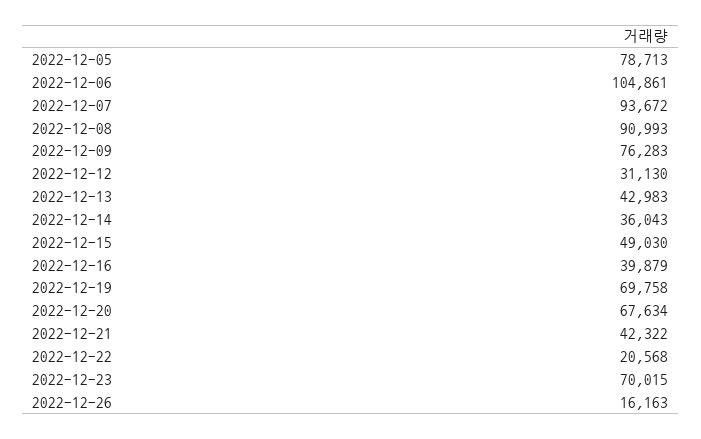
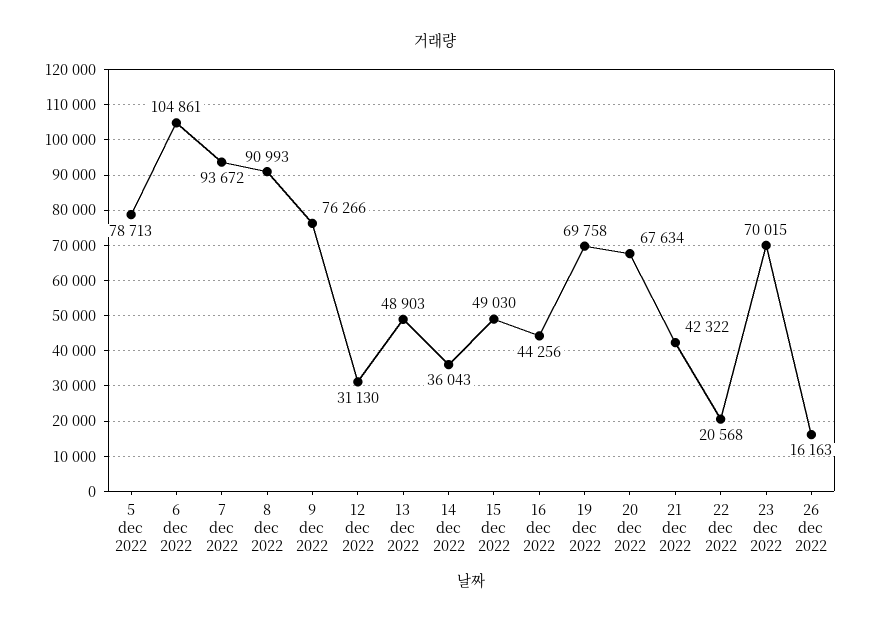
2022-12-09: 76283 -> 76266
2022-12-13: 42983 -> 48903
2022-12-16: 39879 -> 44256

